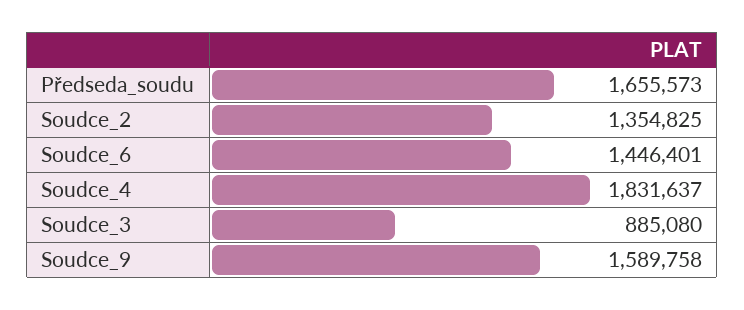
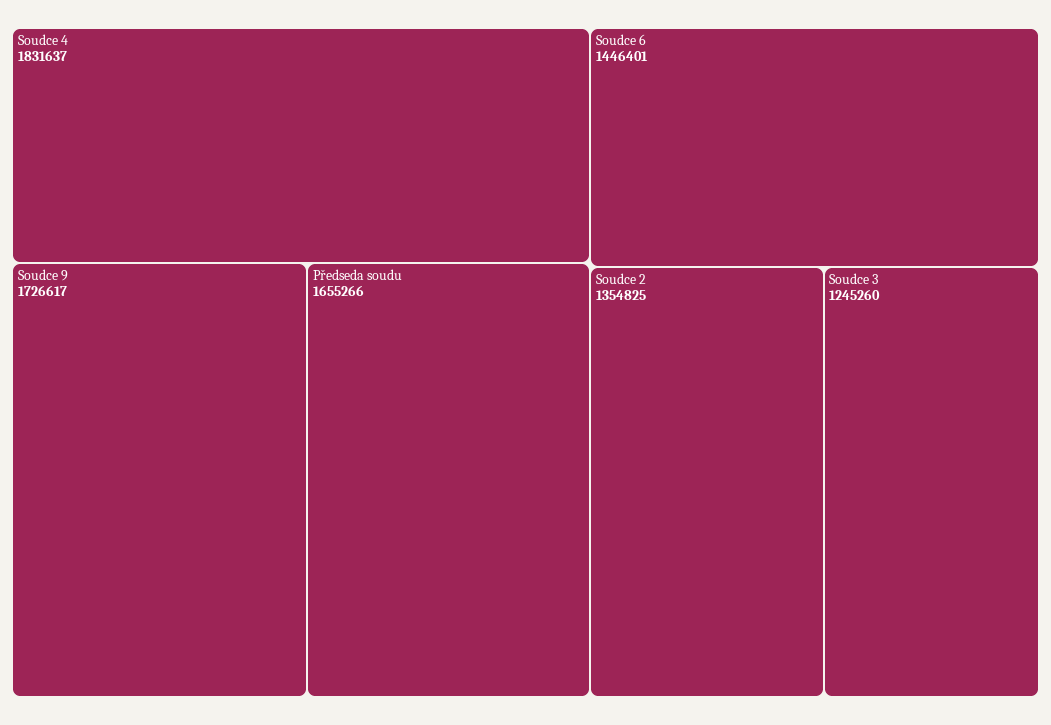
Předseda_soudu: 1655573 -> 1655266
Soudce_3: 885080 -> 1245260
Soudce_9: 1589758 -> 1726617

